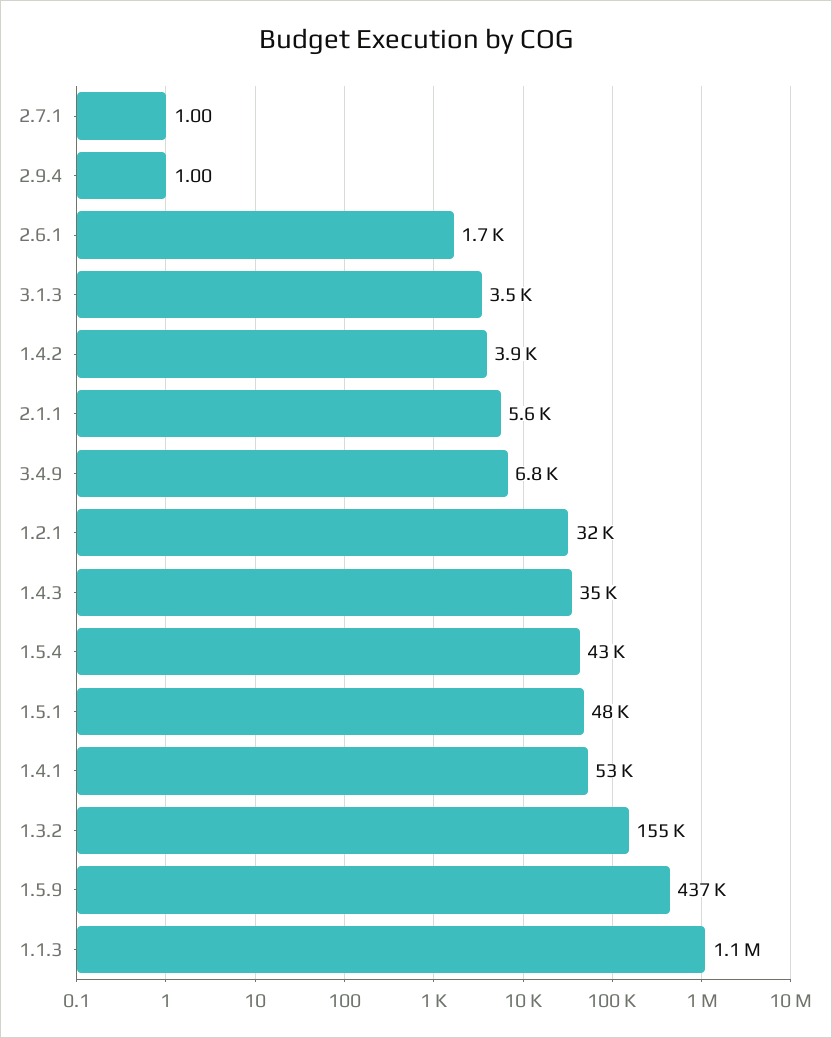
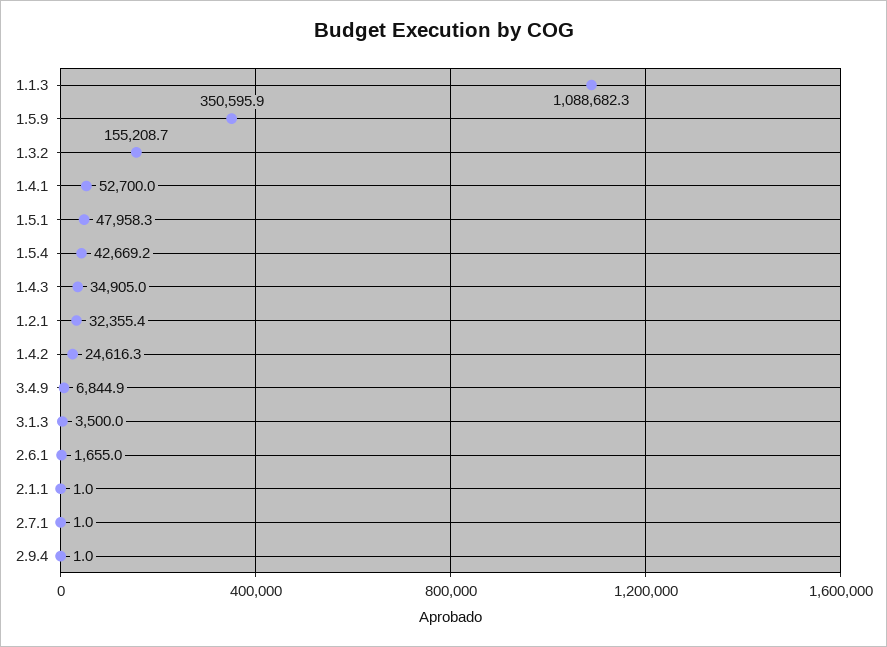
1.4.2: 3900 -> 24616.3
2.1.1: 5600 -> 1
1.5.9: 437000 -> 350595.9

